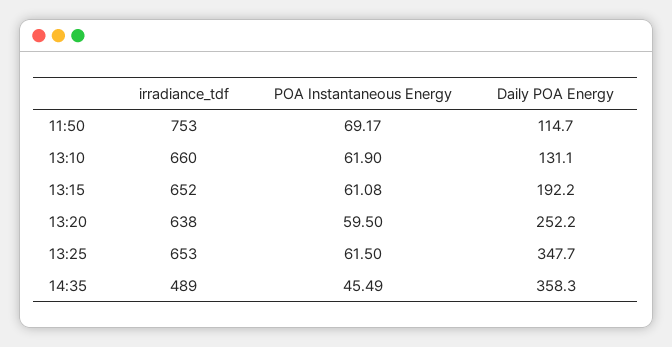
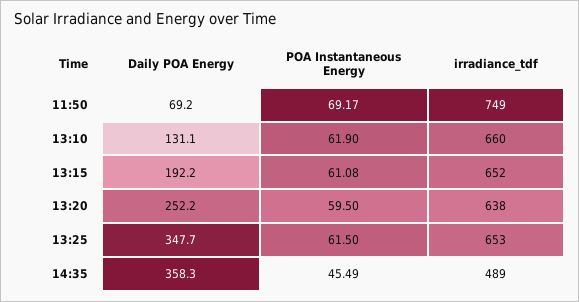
irradiance_tdf, 11:50: 753 -> 749
Daily POA Energy, 11:50: 114.7 -> 69.2

